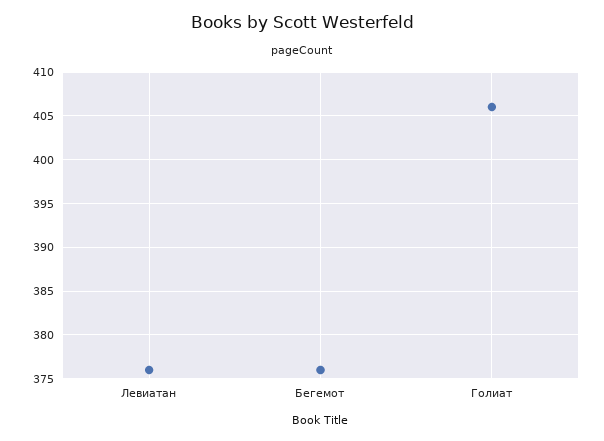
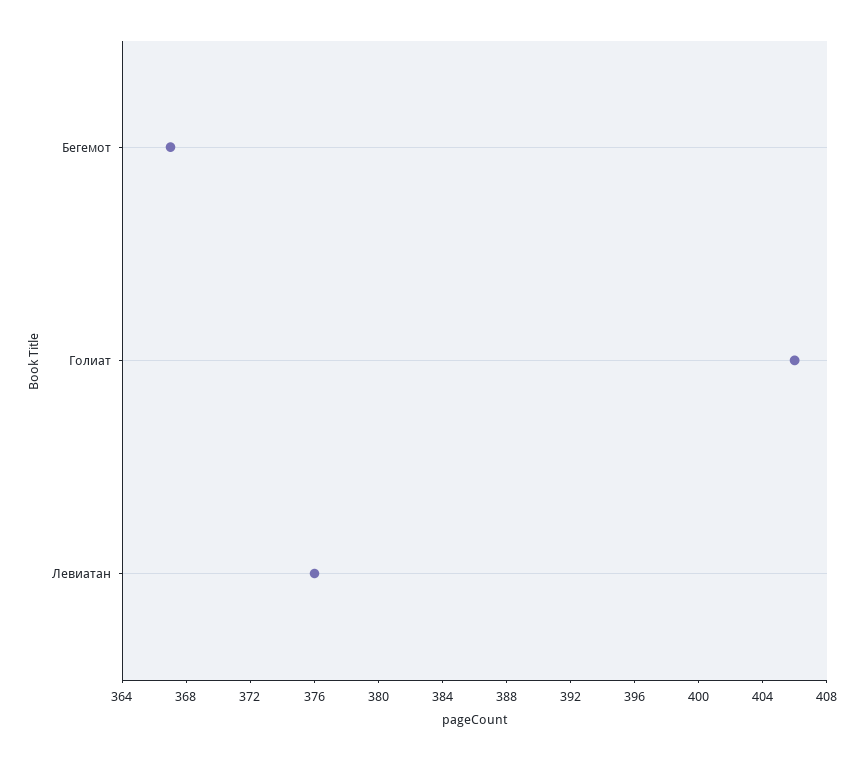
Бегемот: 376 -> 367

